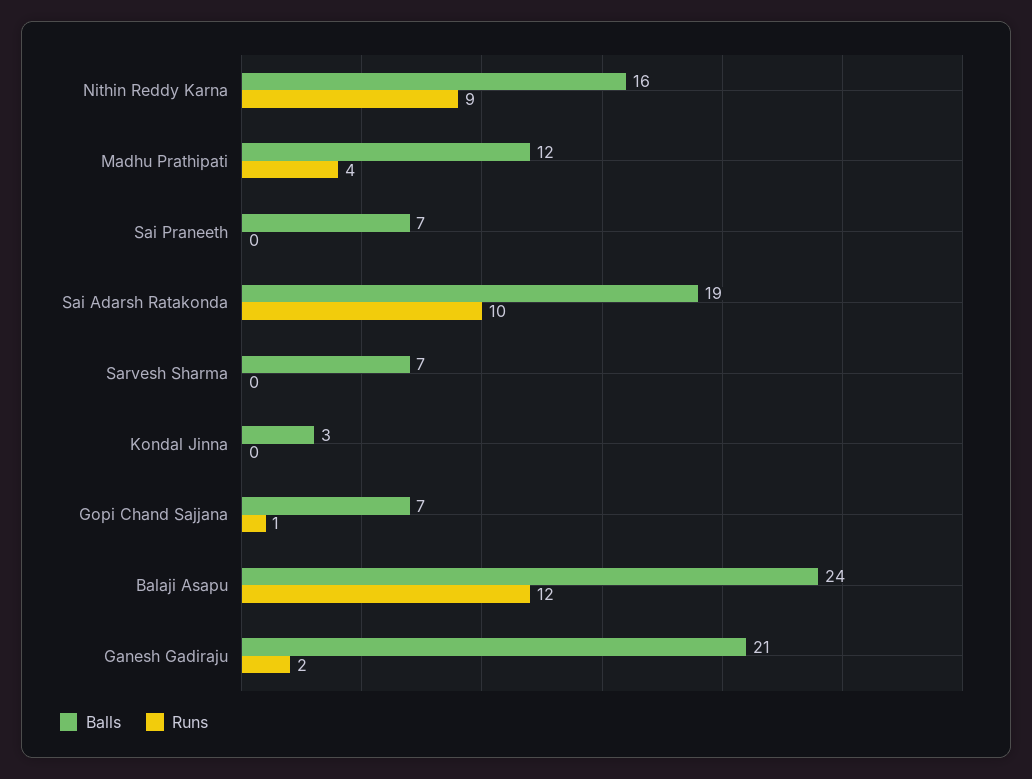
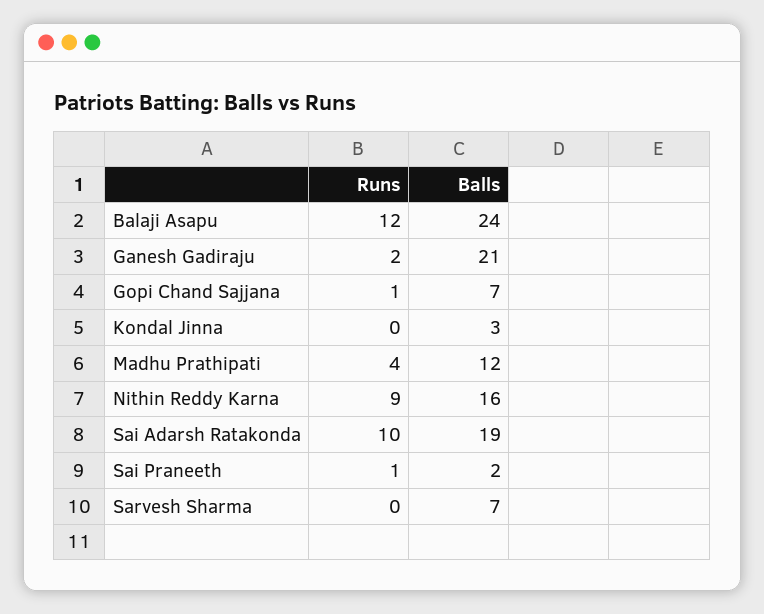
Balls, Sai Praneeth: 7 -> 2
Runs, Sai Praneeth: 0 -> 1

